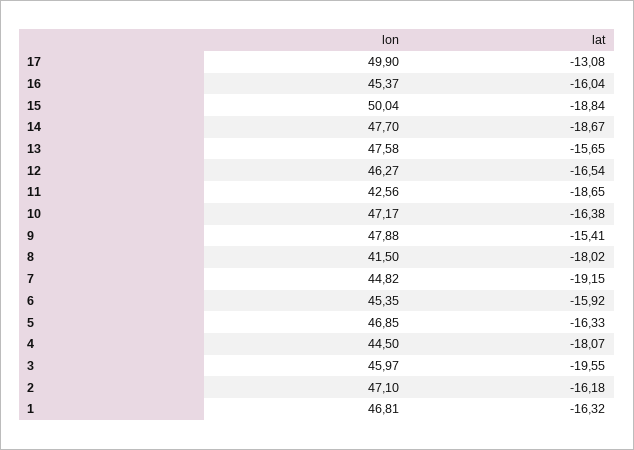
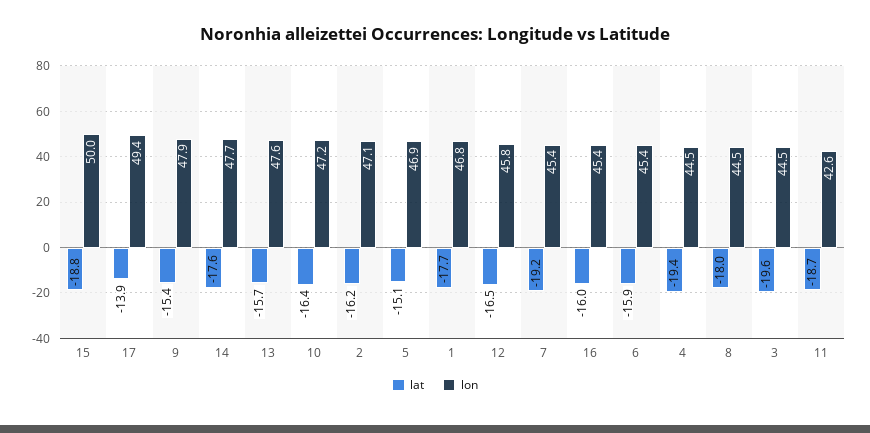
lon, 17: 49.9 -> 49.4
lat, 17: -13.08 -> -13.9
lat, 14: -18.67 -> -17.6
lon, 12: 46.27 -> 45.8
lon, 8: 41.5 -> 44.5
lon, 7: 44.82 -> 45.4
lat, 5: -16.33 -> -15.1
lat, 4: -18.07 -> -19.4
lon, 3: 45.97 -> 44.5
lat, 1: -16.32 -> -17.7

